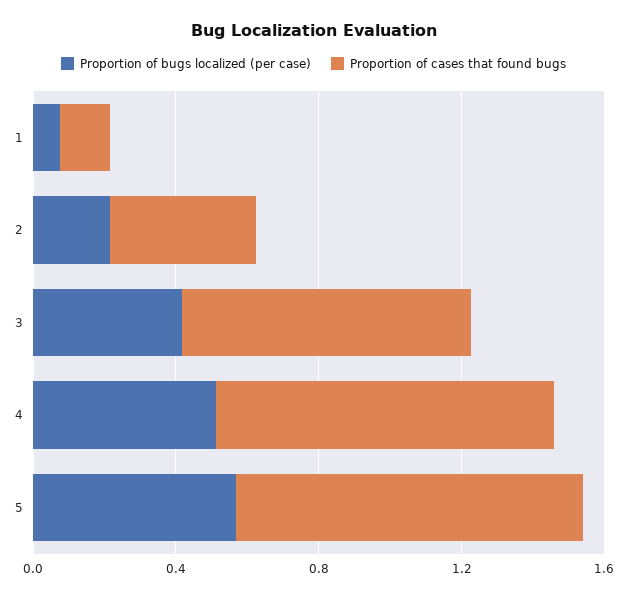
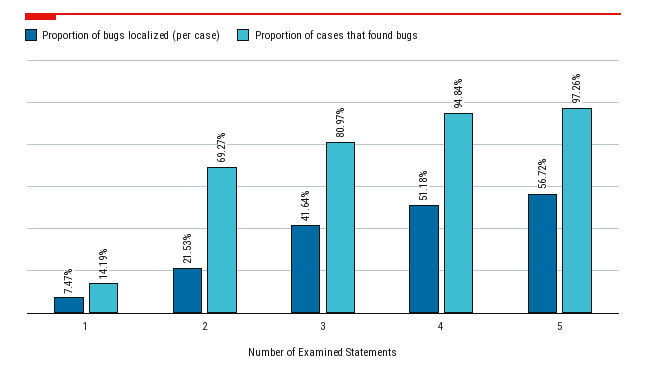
Proportion of cases that found bugs, 2: 0.4 -> 0.6927

